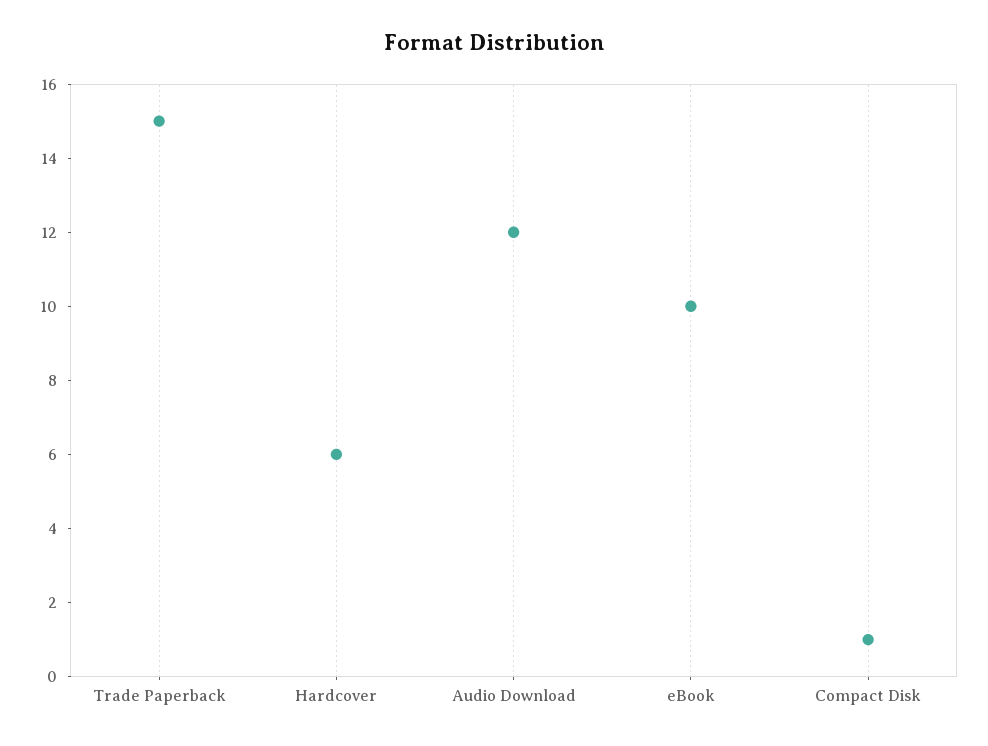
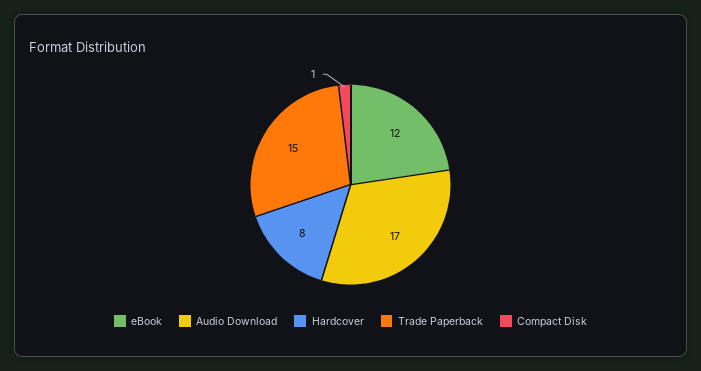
Hardcover: 6 -> 8
Audio Download: 12 -> 17
eBook: 10 -> 12

